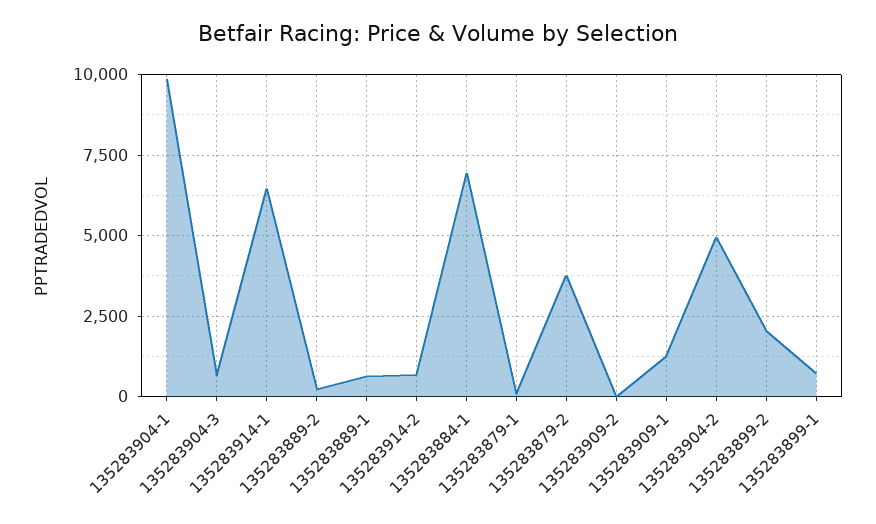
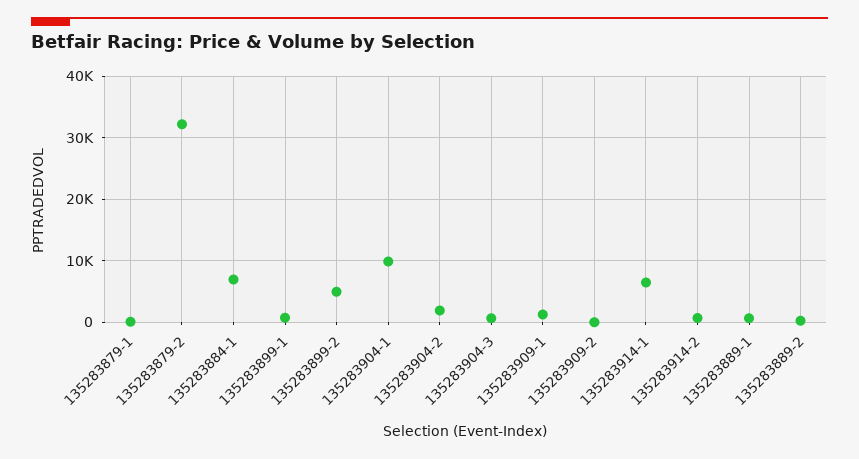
135283879-2: 3750 -> 32000
135283904-2: 5000 -> 2000
135283899-2: 2000 -> 5000

